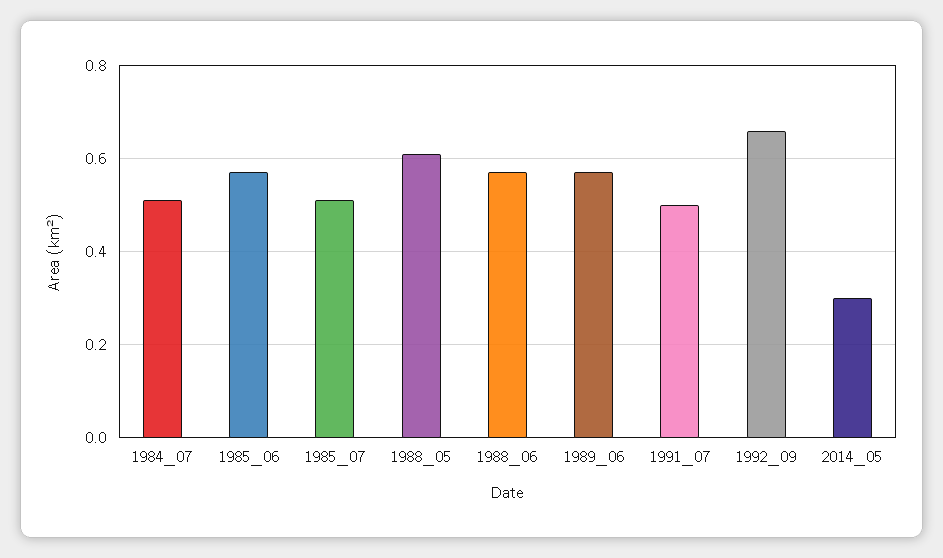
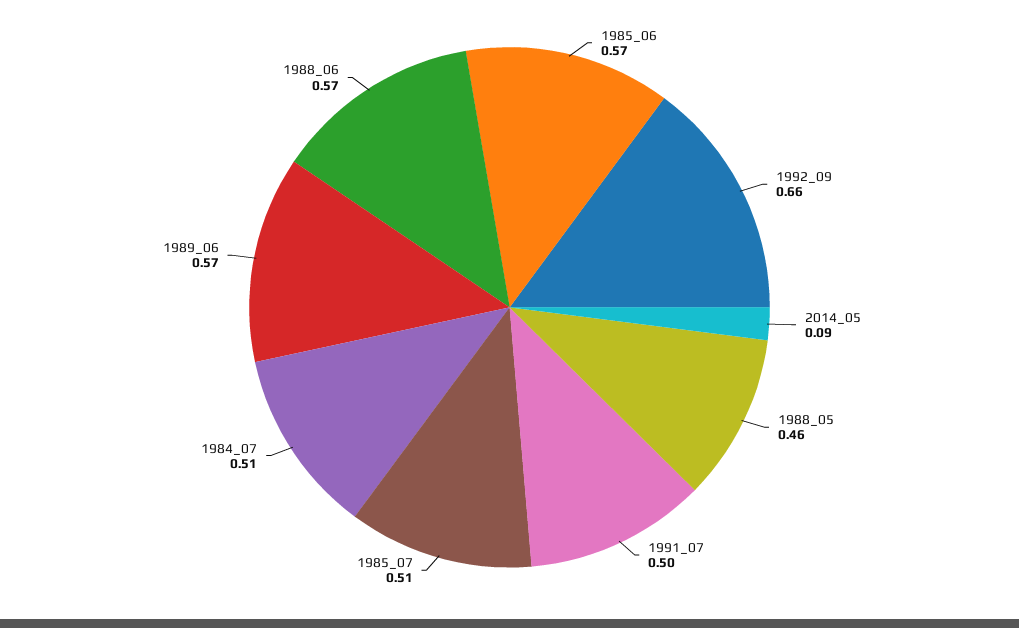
1988_05: 0.6 -> 0.46
2014_05: 0.3 -> 0.09

